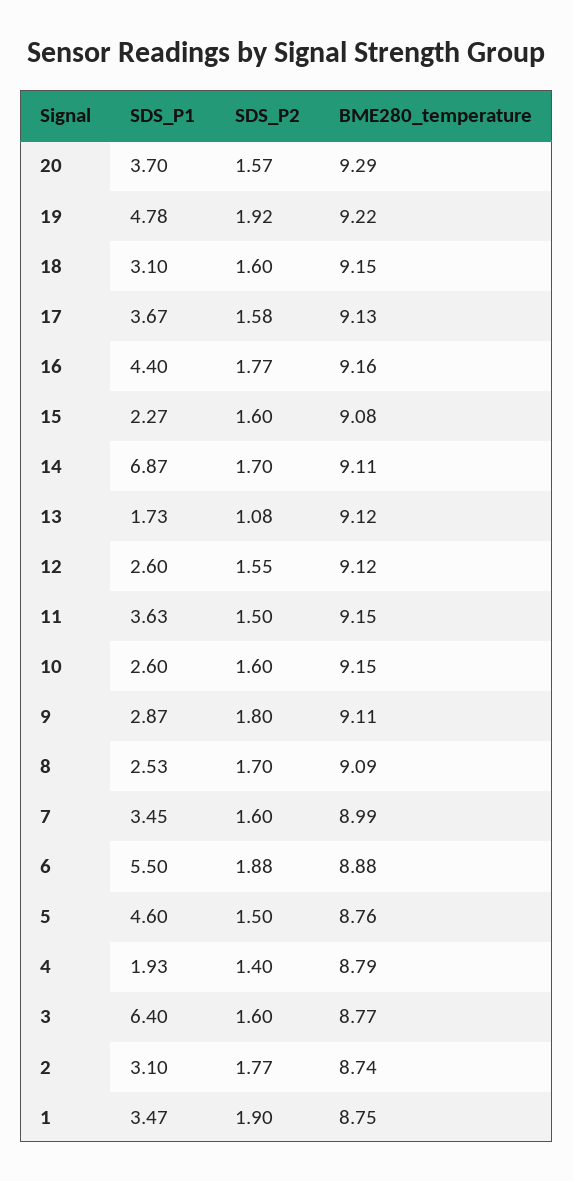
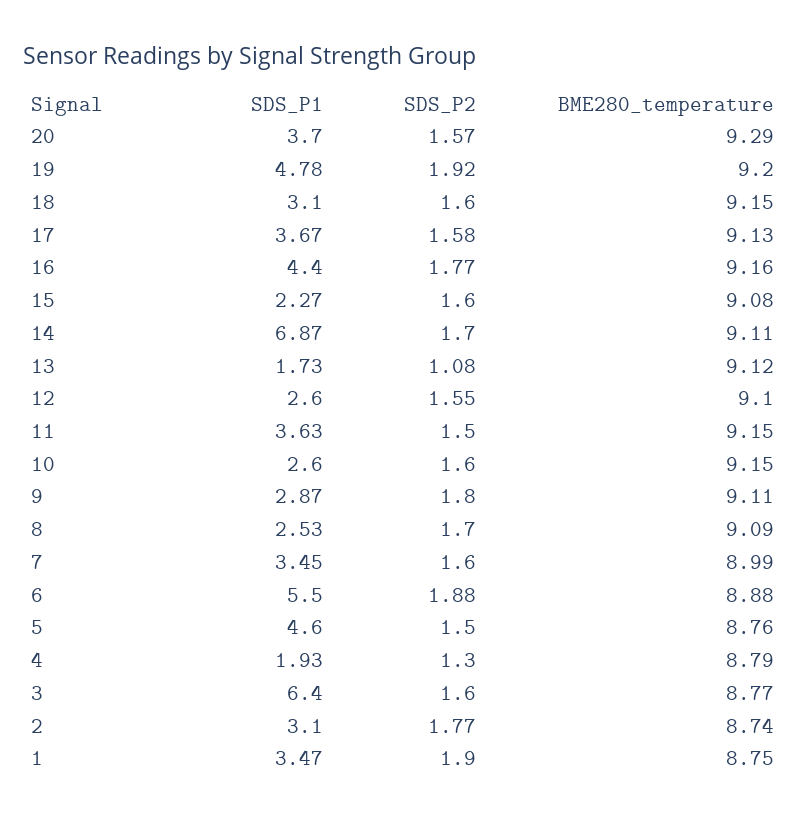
BME280_temperature, 19: 9.22 -> 9.2
BME280_temperature, 12: 9.12 -> 9.1
SDS_P2, 4: 1.4 -> 1.3

